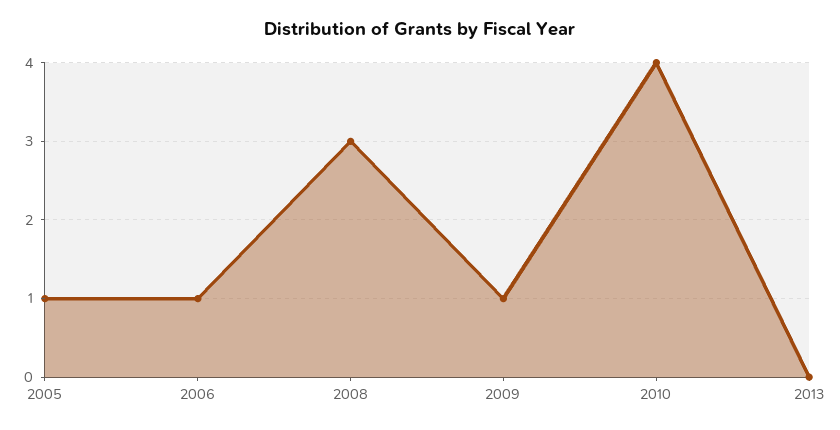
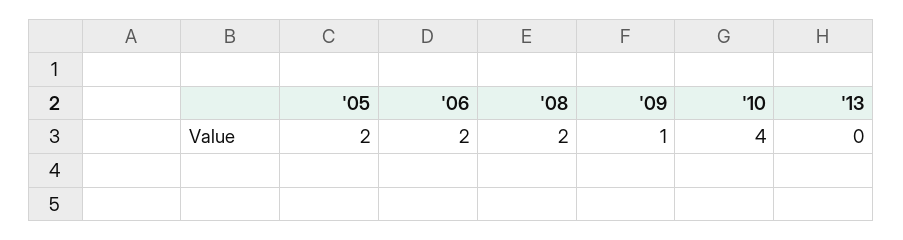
2005: 1 -> 2
2006: 1 -> 2
2008: 3 -> 2

